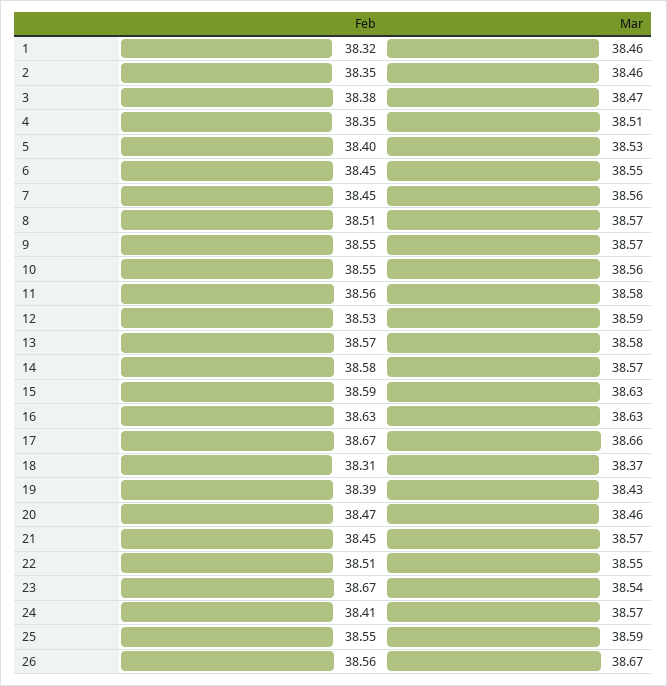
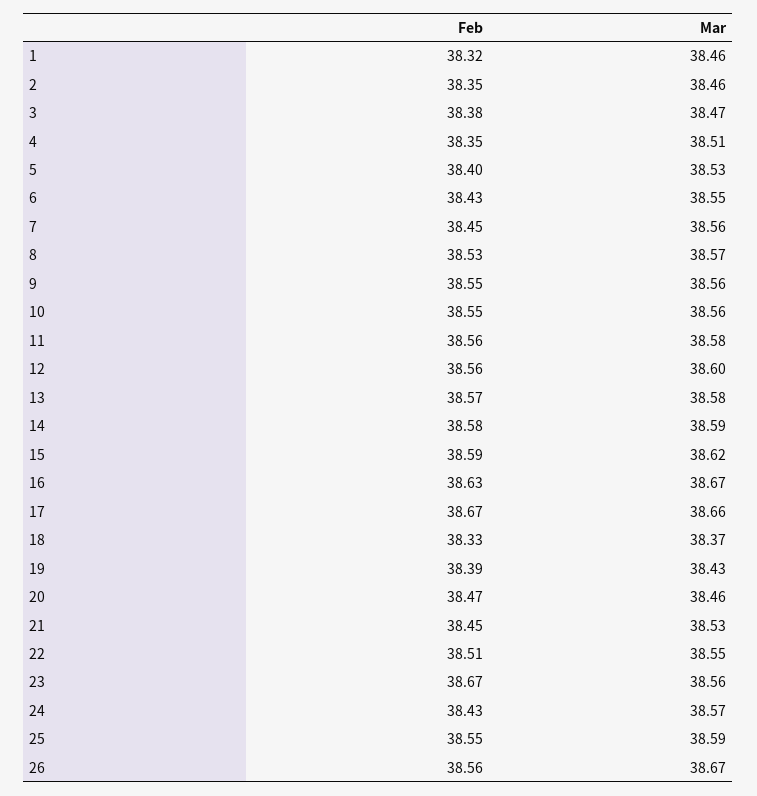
Feb, 6: 38.45 -> 38.43
Feb, 8: 38.51 -> 38.53
Mar, 9: 38.57 -> 38.56
Feb, 12: 38.53 -> 38.56
Mar, 12: 38.59 -> 38.6
Mar, 14: 38.57 -> 38.59
Mar, 15: 38.63 -> 38.62
Mar, 16: 38.63 -> 38.67
Feb, 18: 38.31 -> 38.33
Mar, 21: 38.57 -> 38.53
Mar, 23: 38.54 -> 38.56
Feb, 24: 38.41 -> 38.43

